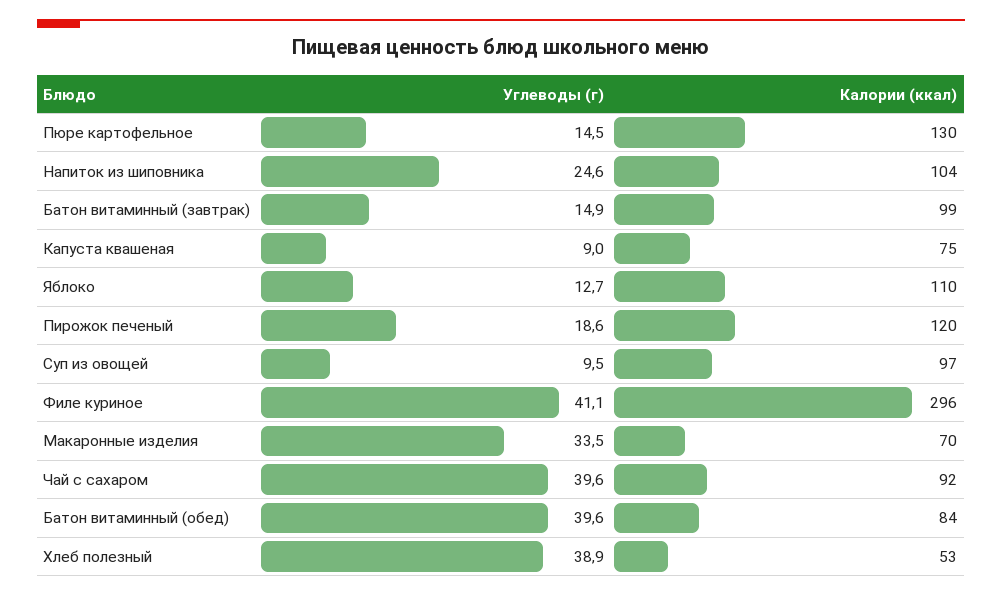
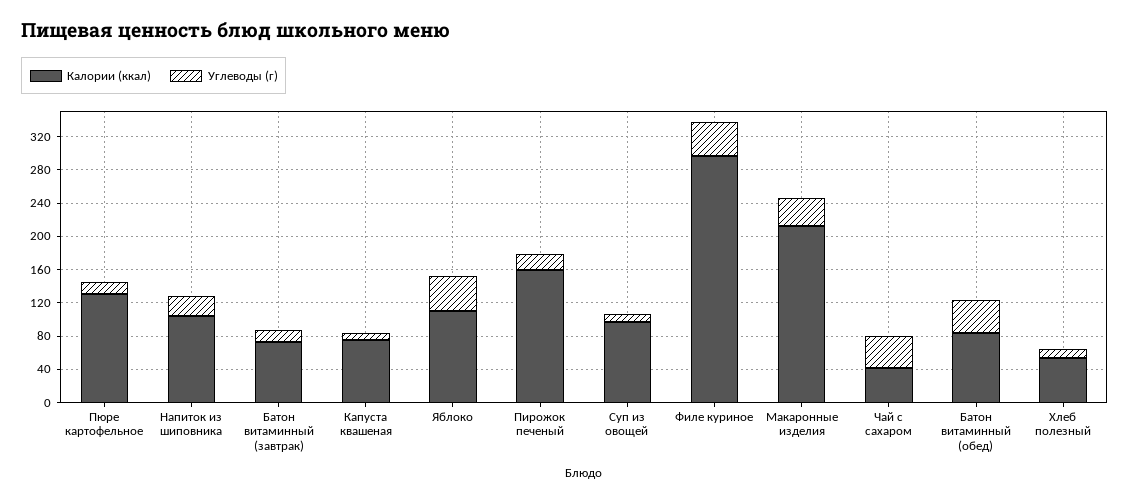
Калории (ккал), Батон витаминный (завтрак): 99 -> 70
Углеводы (г), Яблоко: 12.7 -> 40
Калории (ккал), Пирожок печеный: 120 -> 160
Калории (ккал), Макаронные изделия: 70 -> 210
Калории (ккал), Чай с сахаром: 92 -> 40
Углеводы (г), Хлеб полезный: 38.9 -> 10

